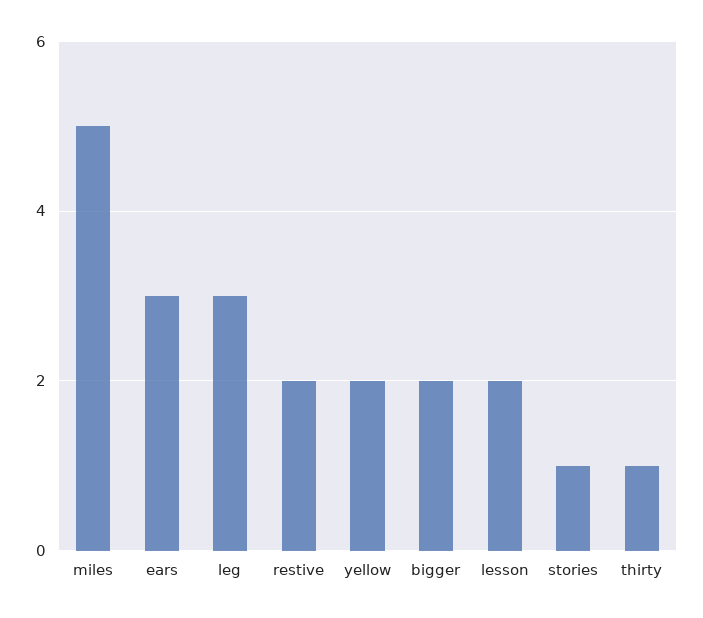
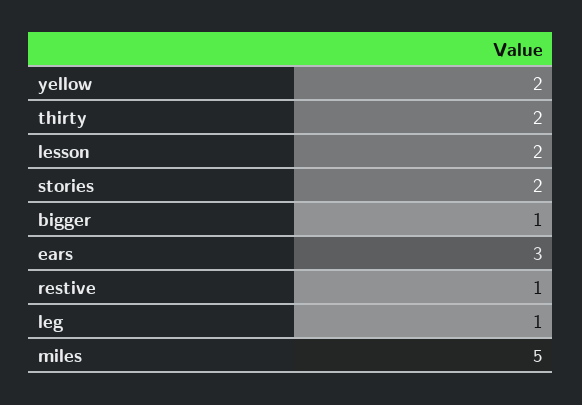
leg: 3 -> 1
restive: 2 -> 1
bigger: 2 -> 1
stories: 1 -> 2
thirty: 1 -> 2

